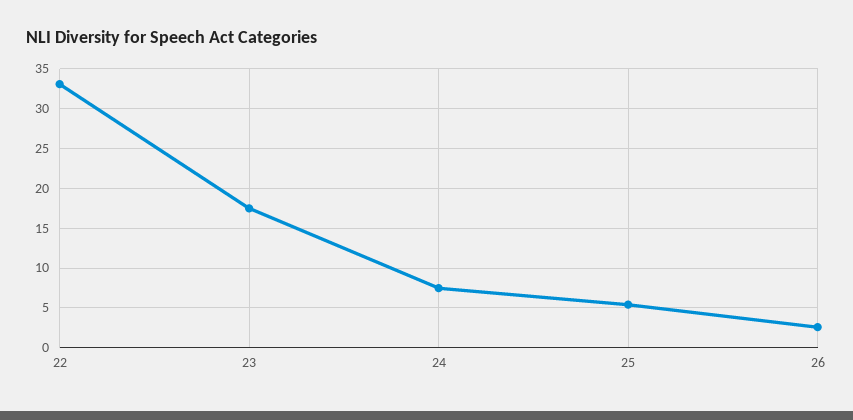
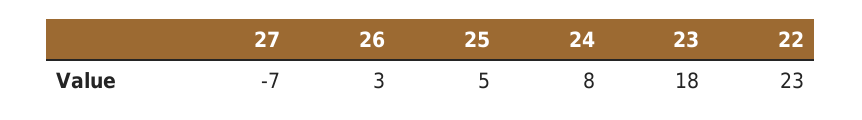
22: 33 -> 23
27: none -> -7

